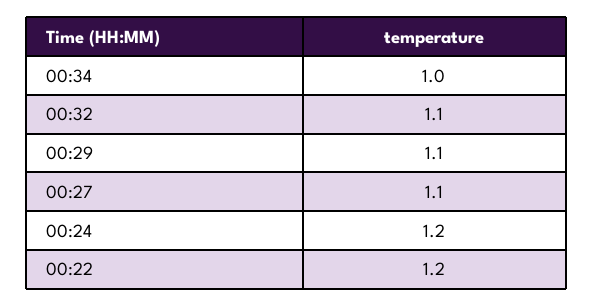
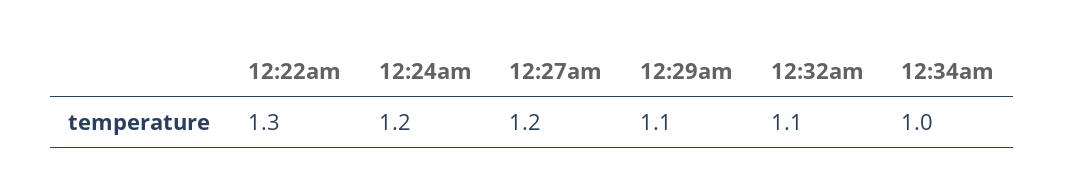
00:27: 1.1 -> 1.2
00:22: 1.2 -> 1.3

